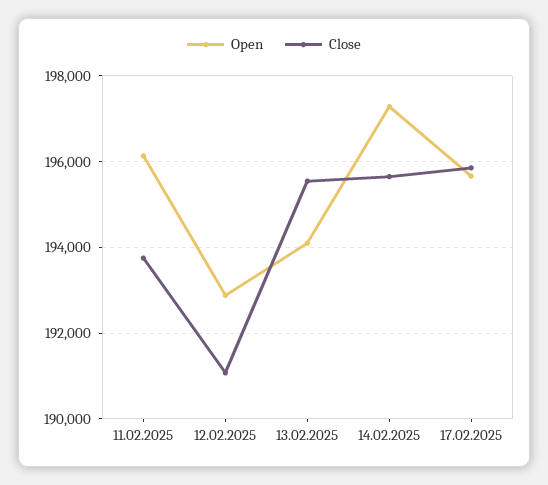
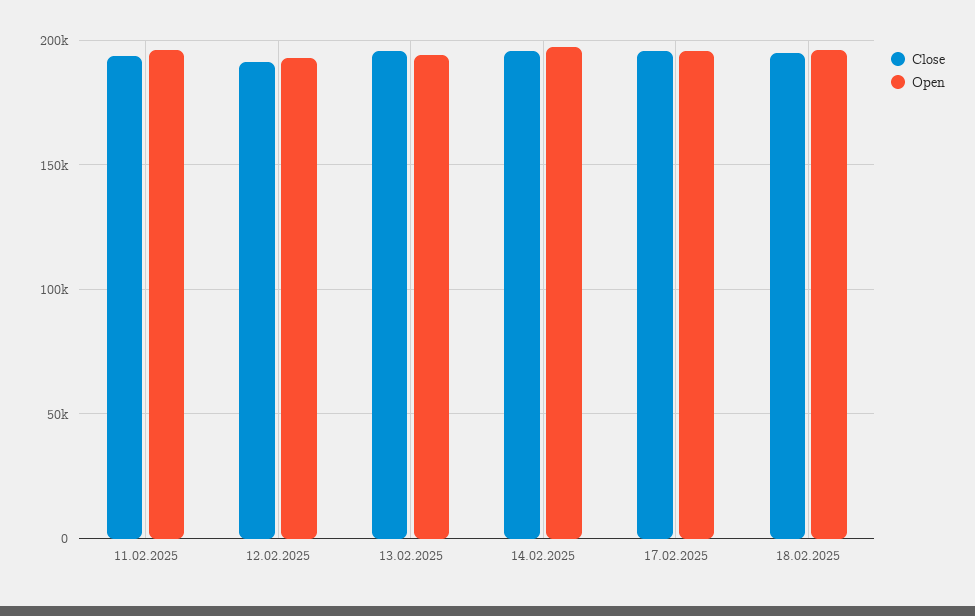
Close, 18.02.2025: none -> 195000
Open, 18.02.2025: none -> 195000

